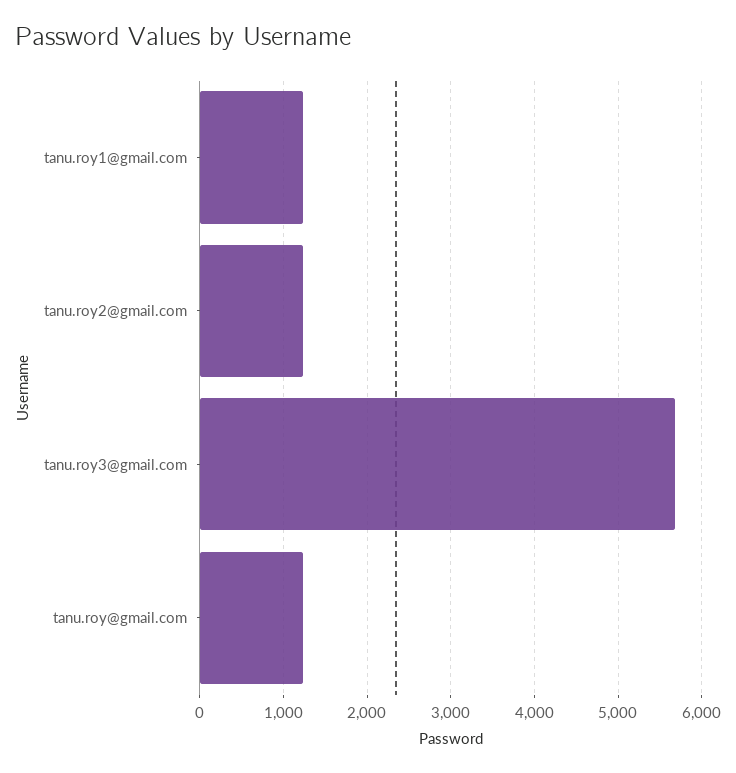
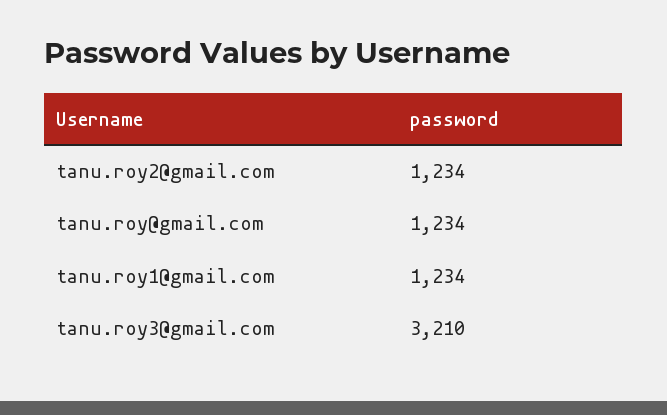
tanu.roy3@gmail.com: 5700 -> 3210

